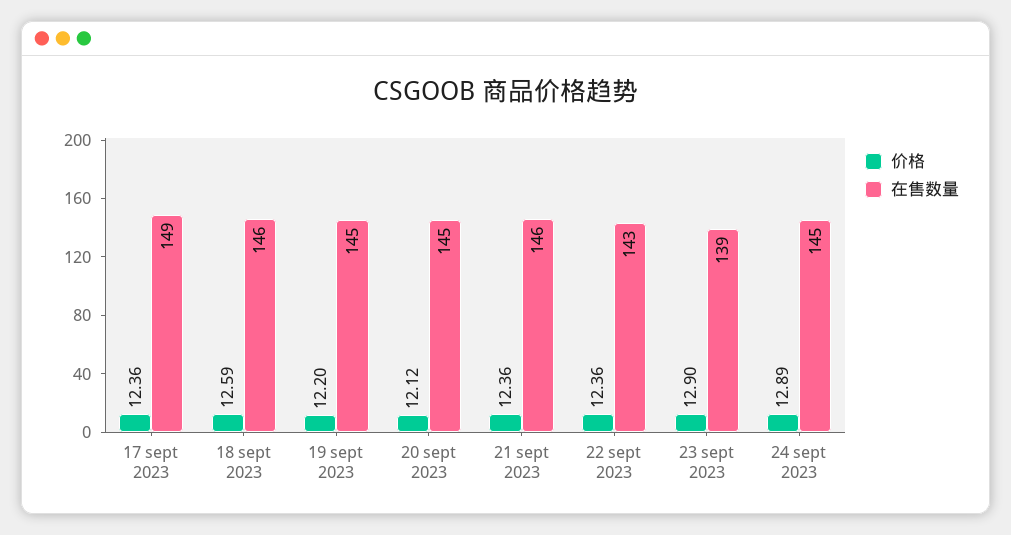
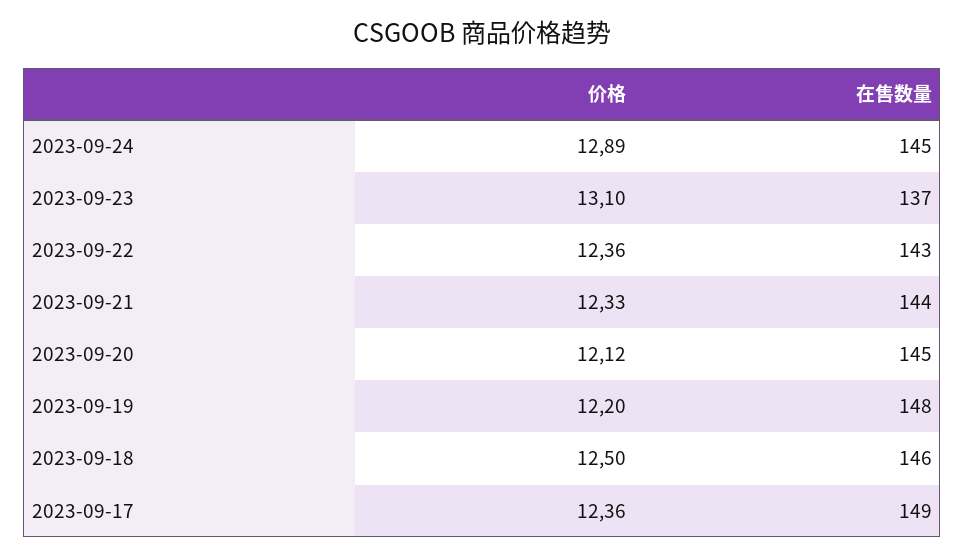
价格, 18 sept 2023: 12.59 -> 12.5
在售数量, 19 sept 2023: 145 -> 148
价格, 21 sept 2023: 12.36 -> 12.33
在售数量, 21 sept 2023: 146 -> 144
价格, 23 sept 2023: 12.9 -> 13.1
在售数量, 23 sept 2023: 139 -> 137

